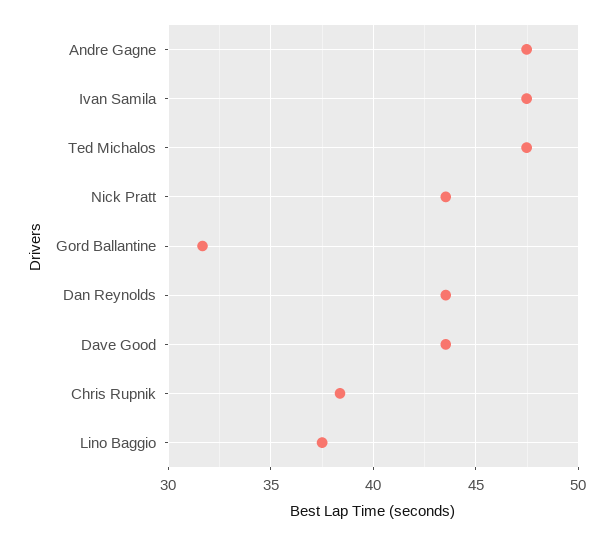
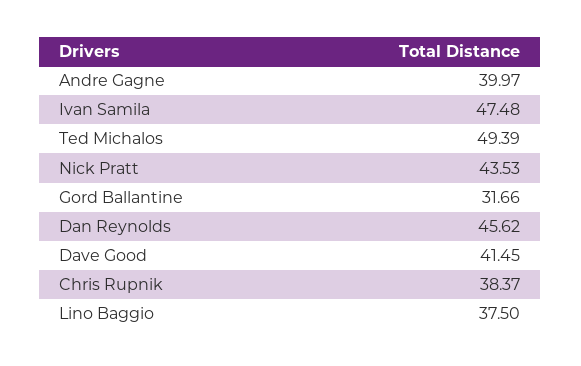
Andre Gagne: 47.5 -> 39.97
Ted Michalos: 47.5 -> 49.39
Dan Reynolds: 43.5 -> 45.62
Dave Good: 43.5 -> 41.45

